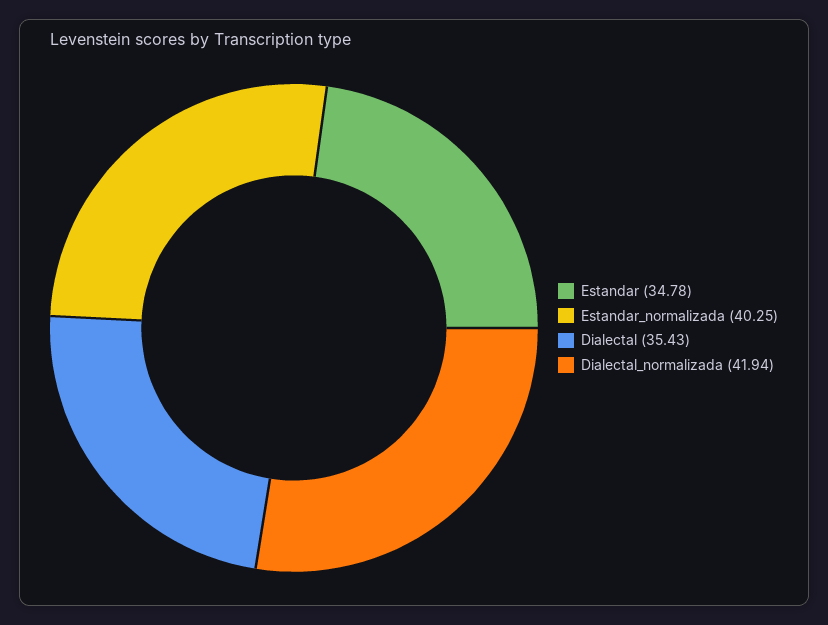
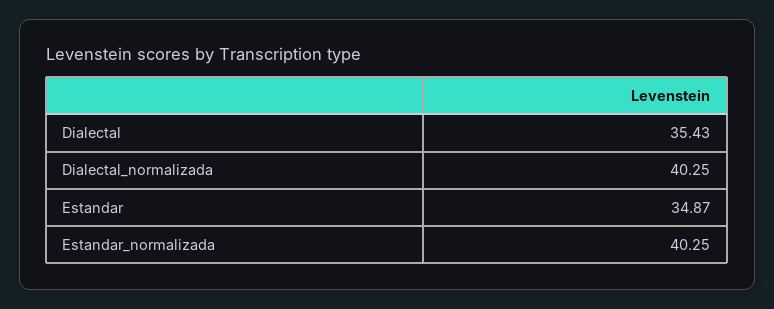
Estandar: 34.78 -> 34.87
Dialectal_normalizada: 41.94 -> 40.25

